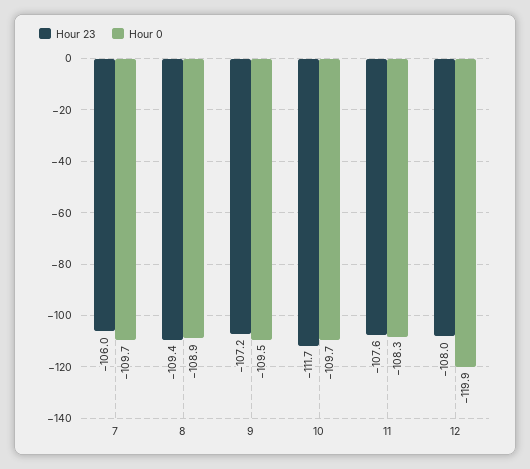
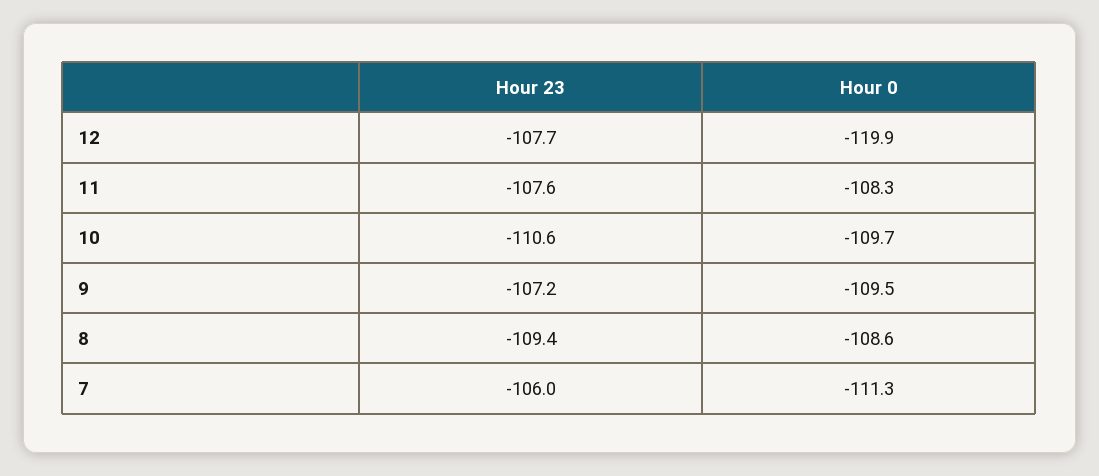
Hour 0, 7: -109.7 -> -111.3
Hour 0, 8: -108.9 -> -108.6
Hour 23, 10: -111.7 -> -110.6
Hour 23, 12: -108 -> -107.7

